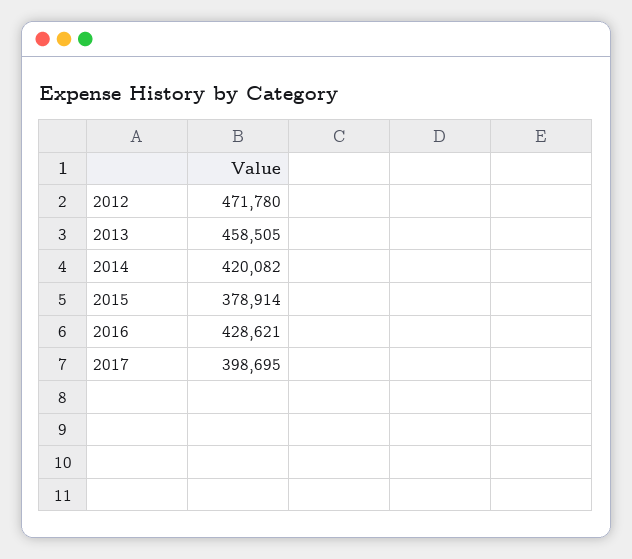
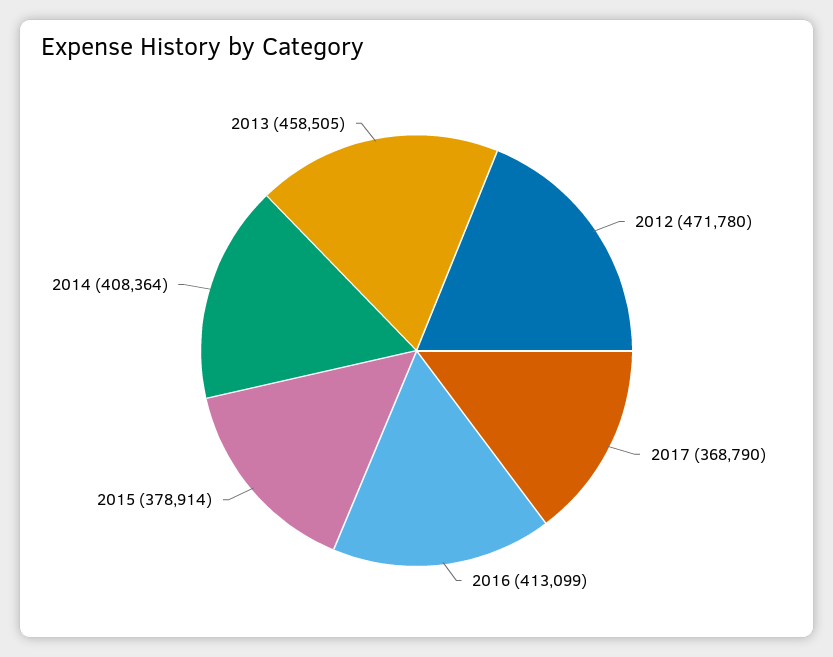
2014: 420082 -> 408364
2016: 428621 -> 413099
2017: 398695 -> 368790

